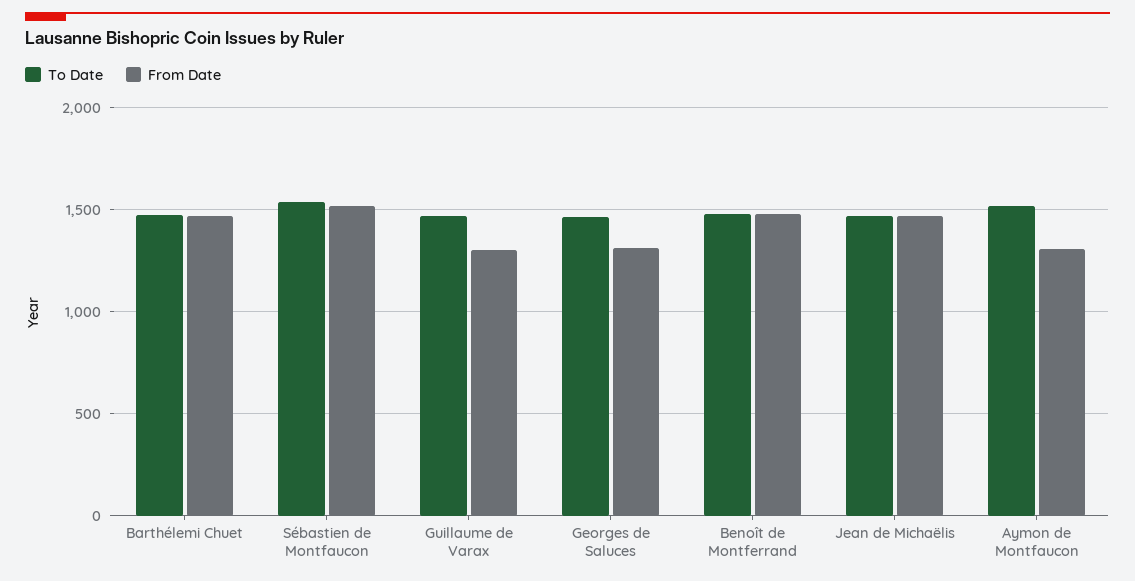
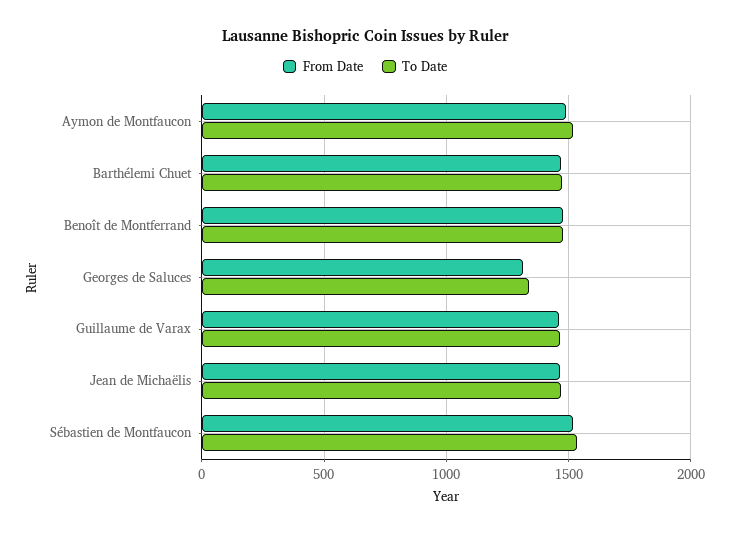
From Date, Guillaume de Varax: 1300 -> 1450
To Date, Georges de Saluces: 1450 -> 1350
From Date, Aymon de Montfaucon: 1300 -> 1500

